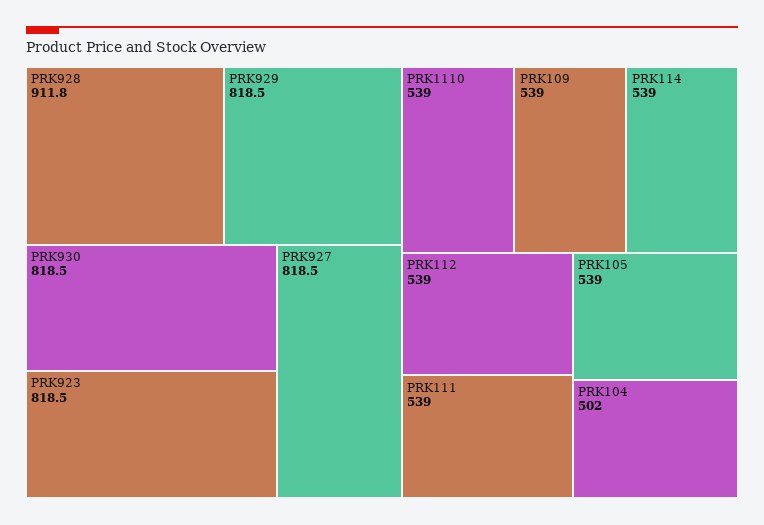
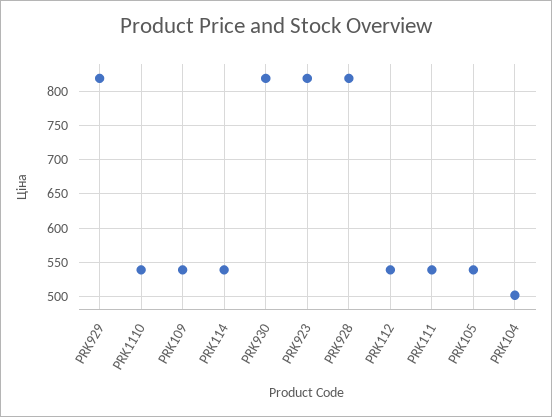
PRK928: 911.8 -> 820
PRK927: 818.5 -> none

